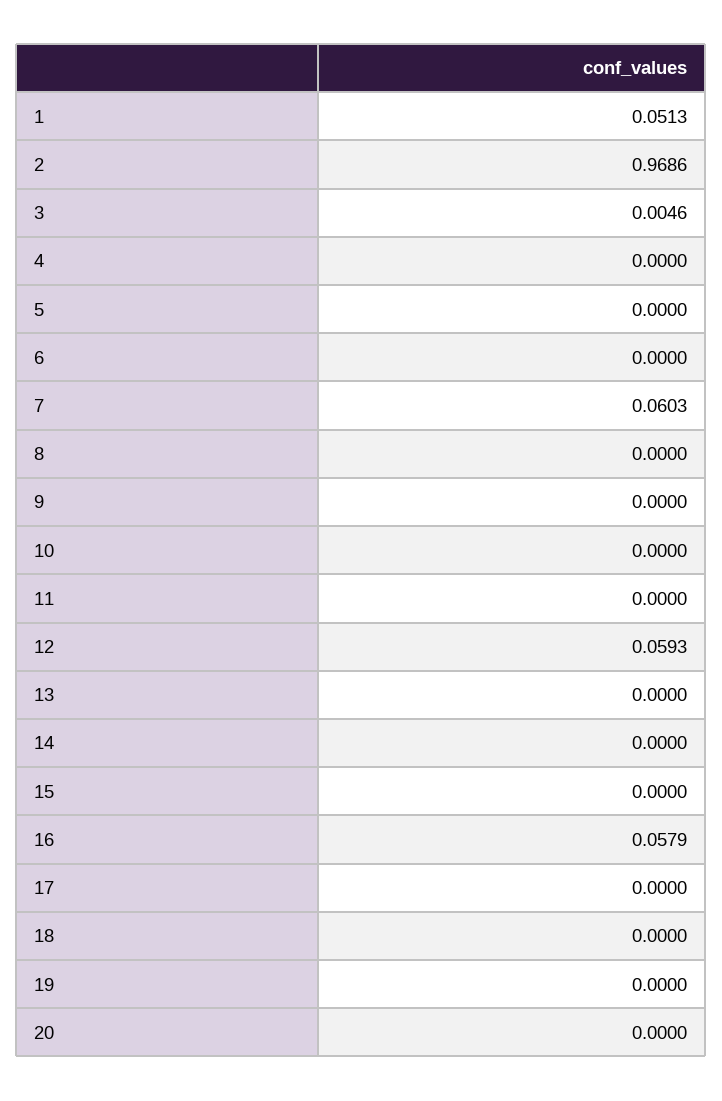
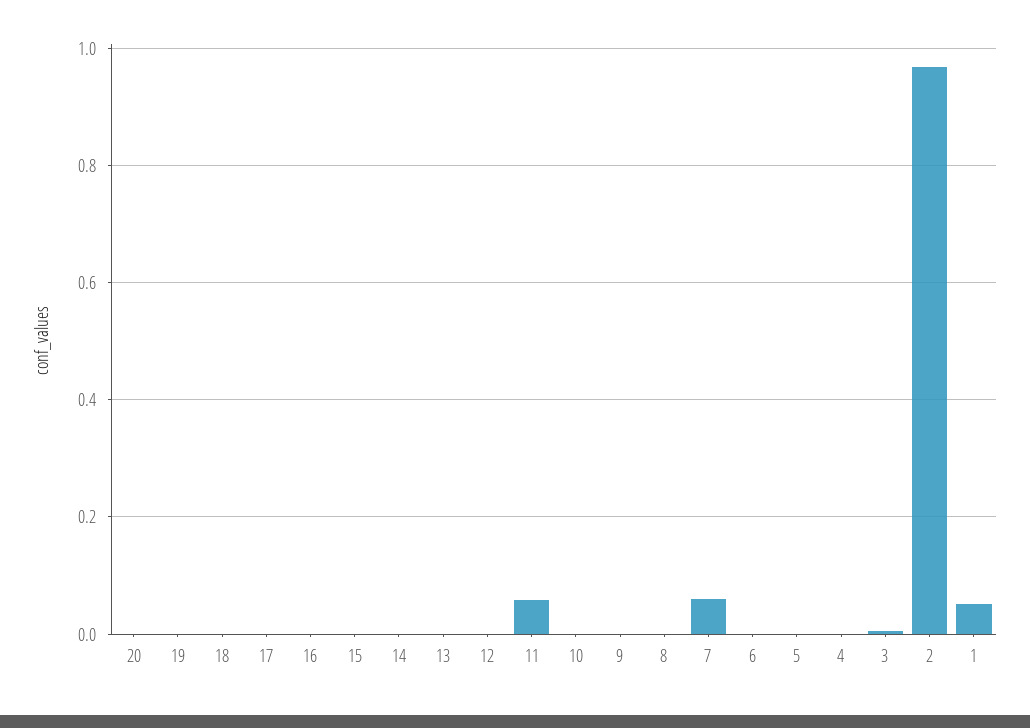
11: 0 -> 0.06
12: 0.0593 -> 0
16: 0.0579 -> 0

